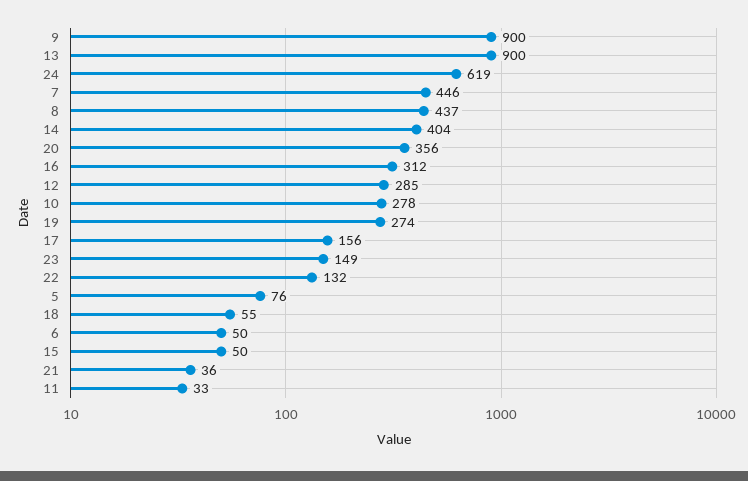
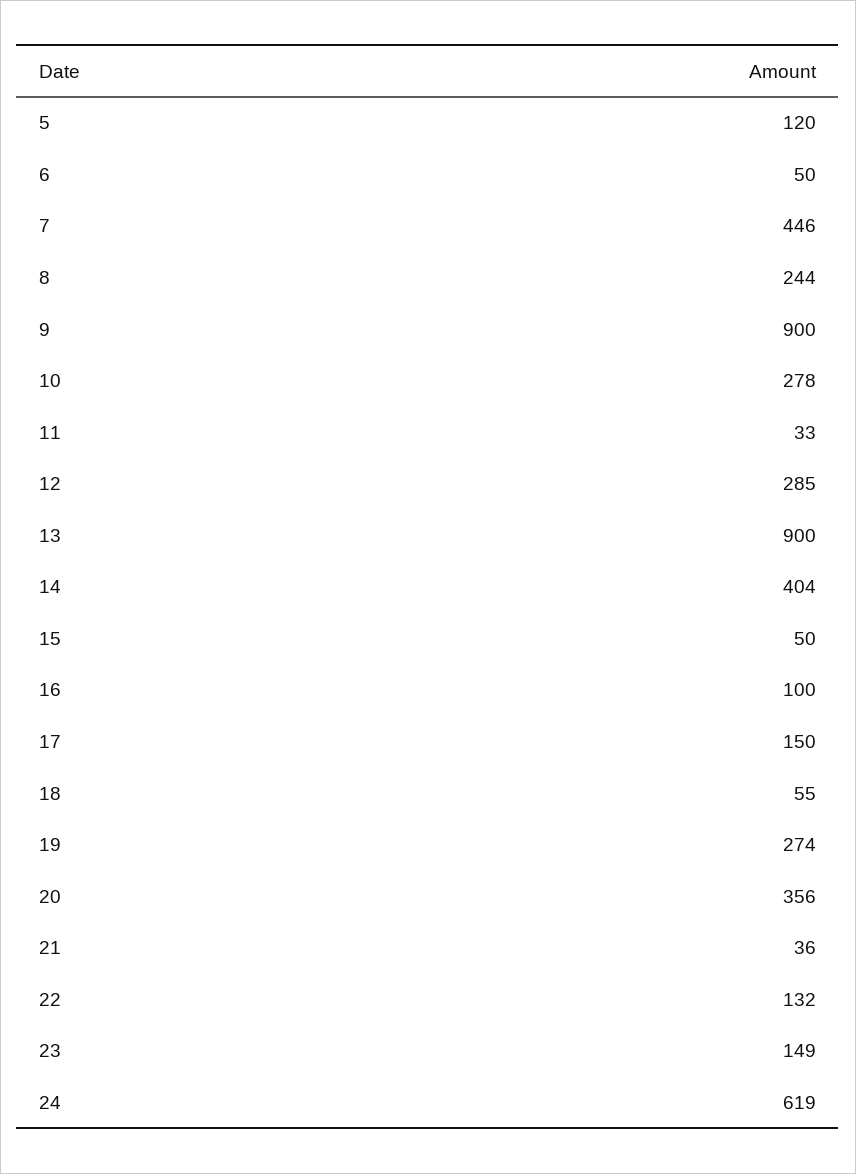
8: 437 -> 244
16: 312 -> 100
17: 156 -> 150
5: 76 -> 120

